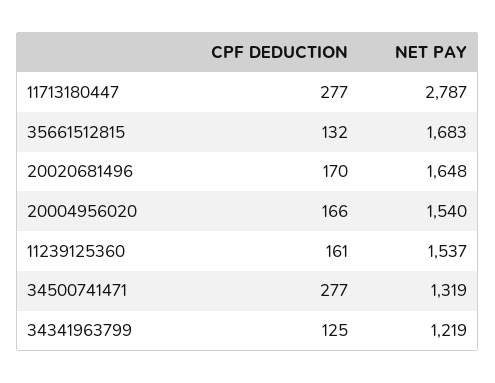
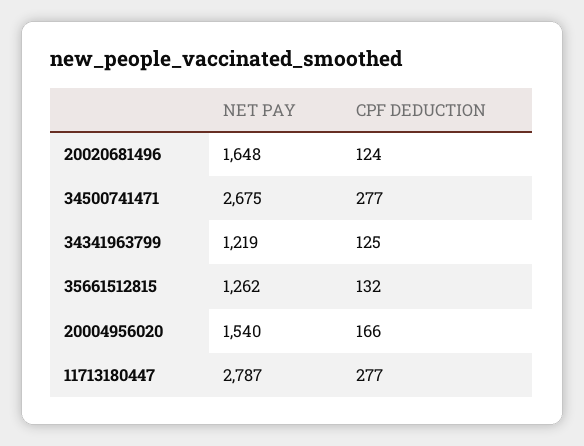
NET PAY, 35661512815: 1683 -> 1262
CPF DEDUCTION, 20020681496: 170 -> 124
CPF DEDUCTION, 11239125360: 161 -> none
NET PAY, 11239125360: 1537 -> none
NET PAY, 34500741471: 1319 -> 2675

